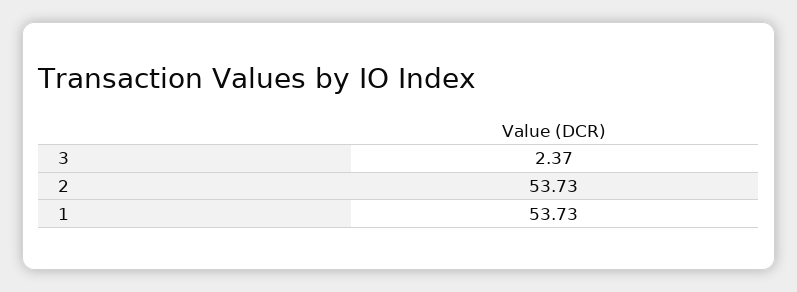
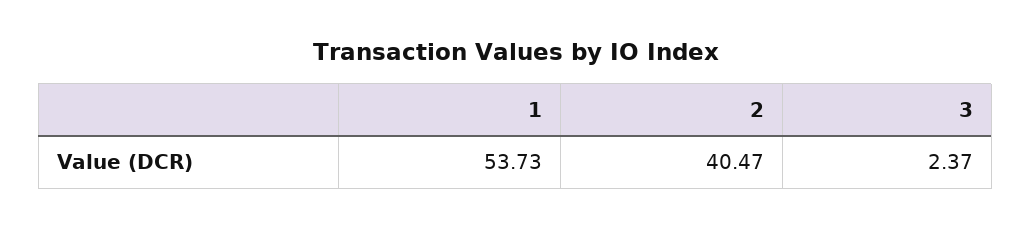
2: 53.73 -> 40.47

